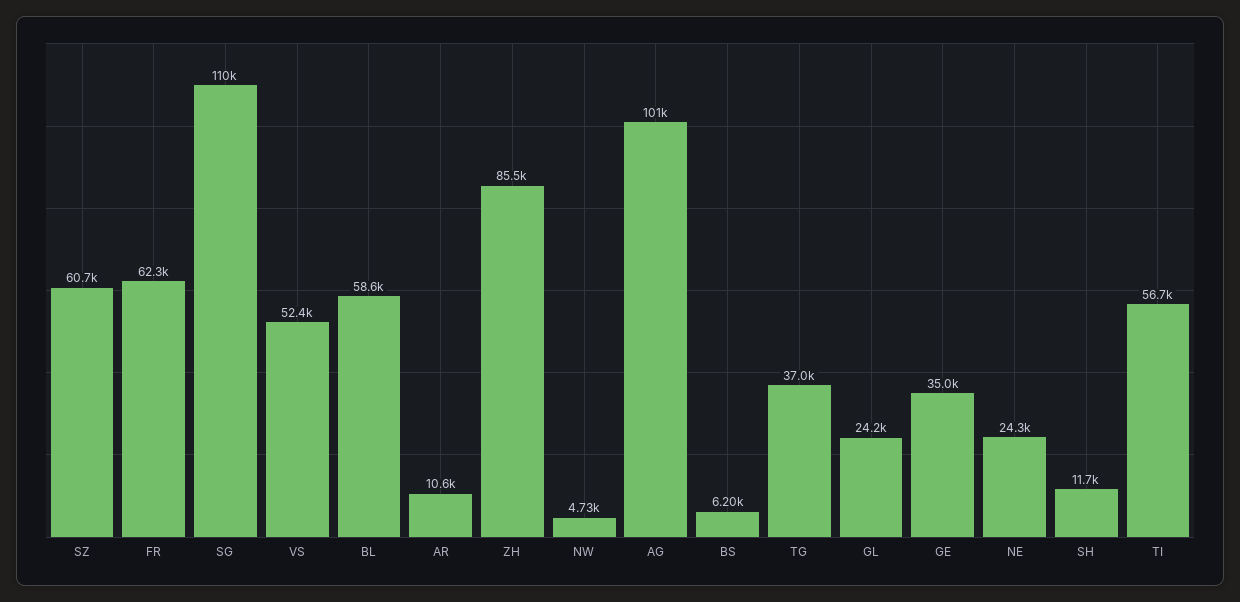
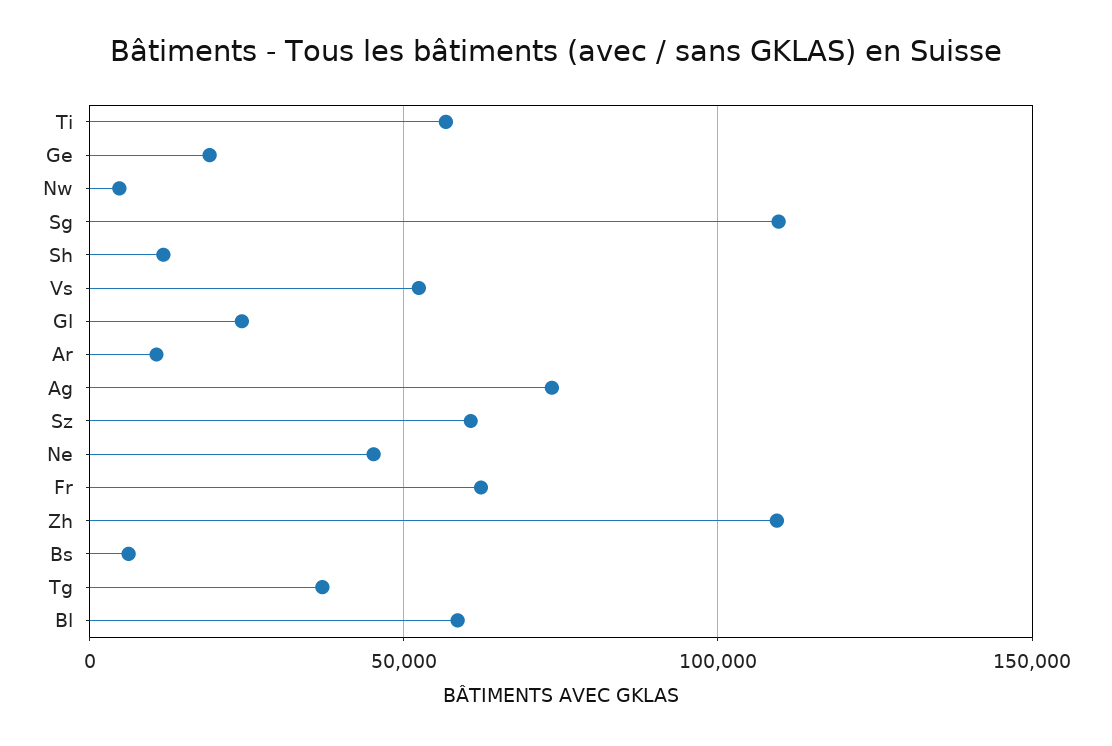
ZH: 85500 -> 110000
AG: 101000 -> 75000
GE: 35000 -> 20000
NE: 24300 -> 45000

